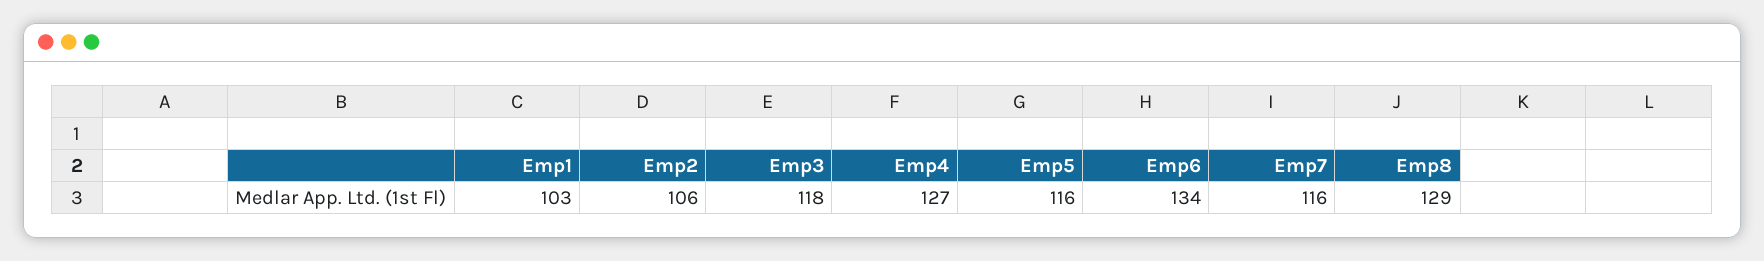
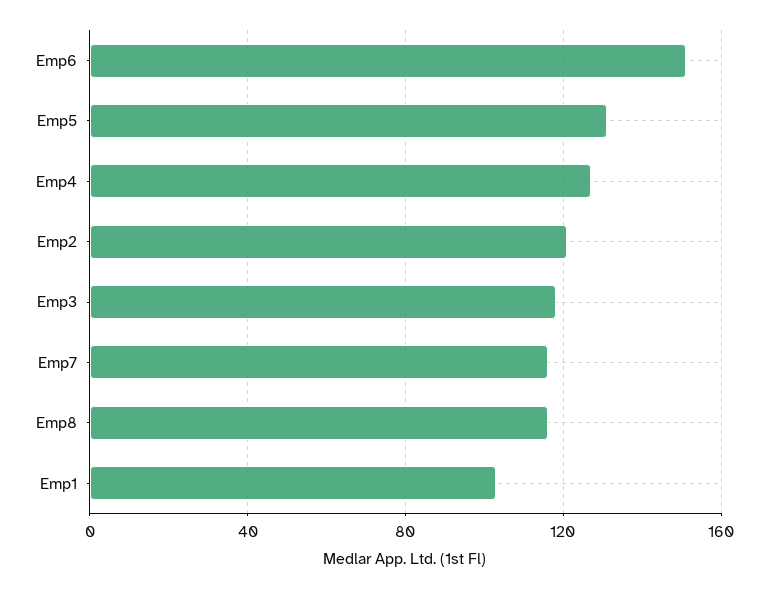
Emp2: 106 -> 120
Emp5: 116 -> 130
Emp6: 134 -> 150
Emp8: 129 -> 115

